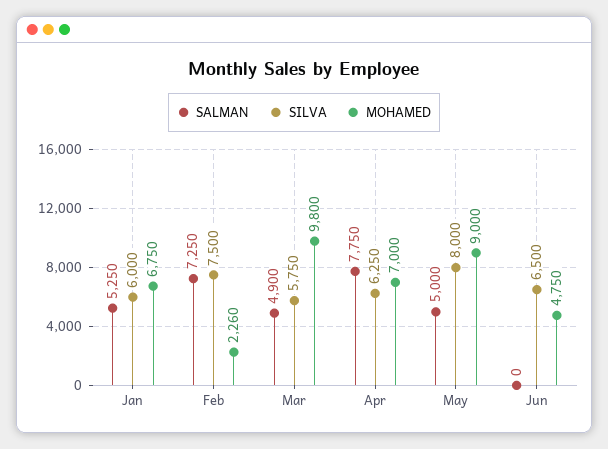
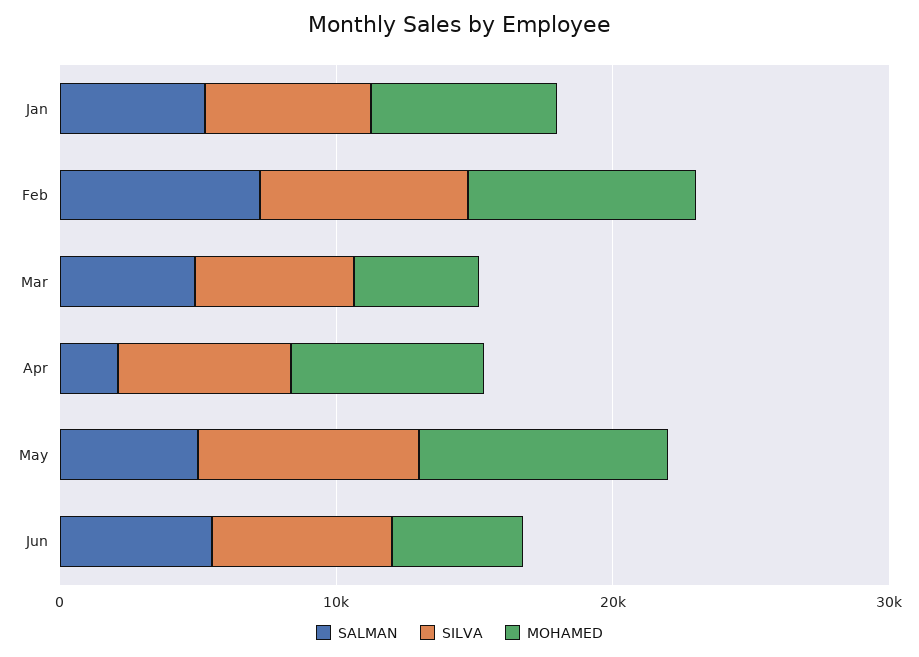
MOHAMED, Feb: 2260 -> 8000
MOHAMED, Mar: 9800 -> 4000
SALMAN, Apr: 7750 -> 2000
SALMAN, Jun: 0 -> 6000

